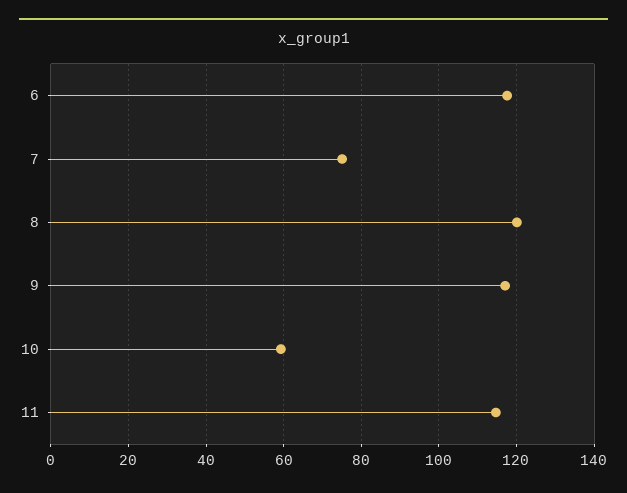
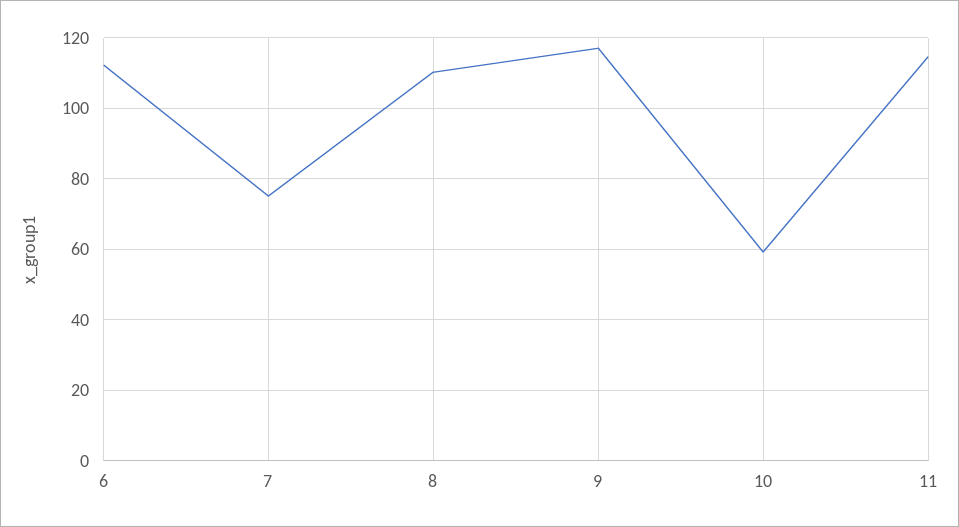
6: 118 -> 112
8: 120 -> 110

